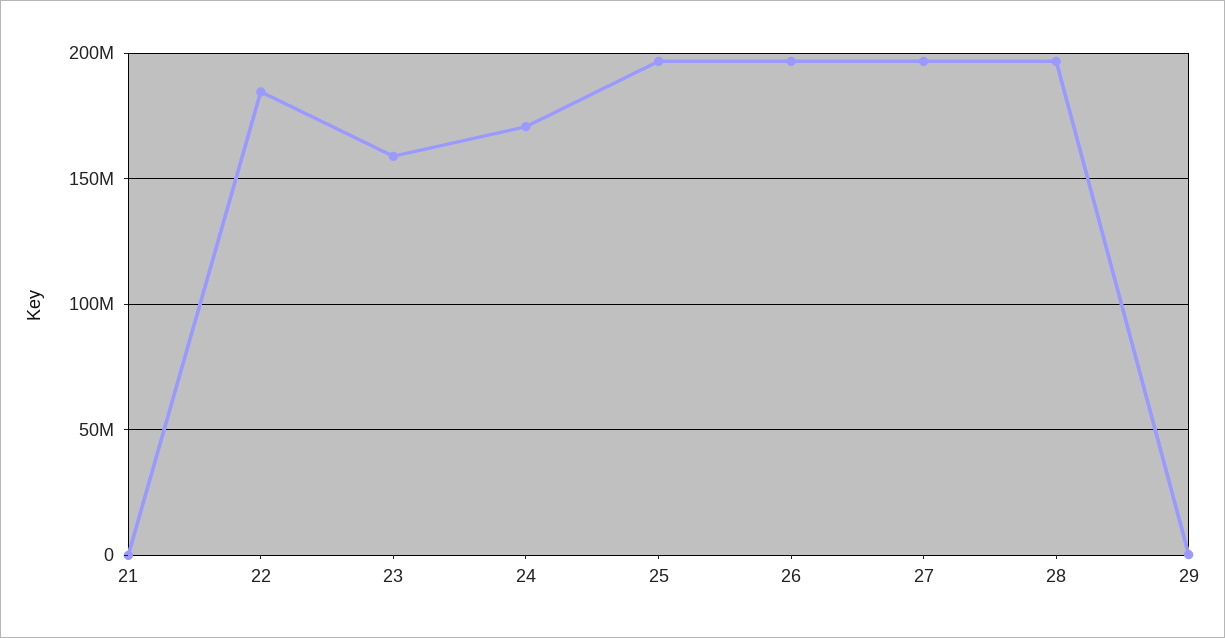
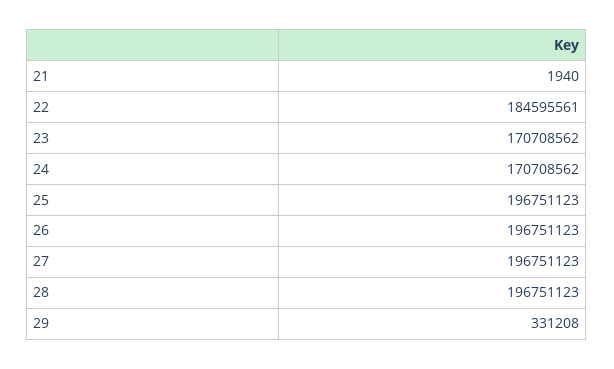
23: 160000000 -> 170708562

